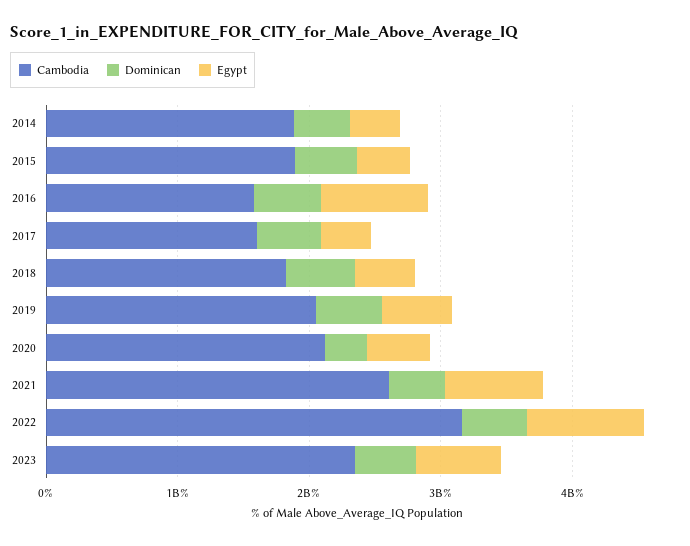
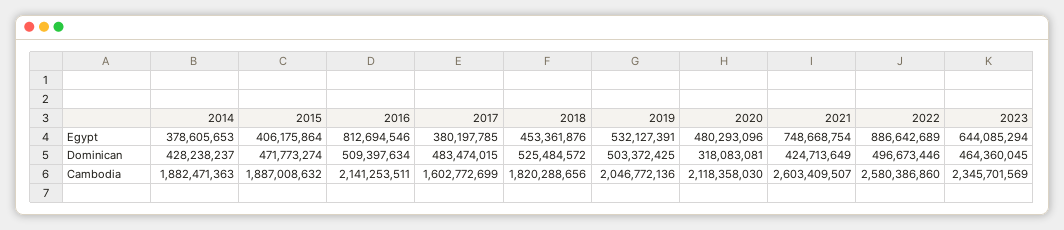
Cambodia, 2016: 1600000000 -> 2141253511
Cambodia, 2022: 3200000000 -> 2580386860

